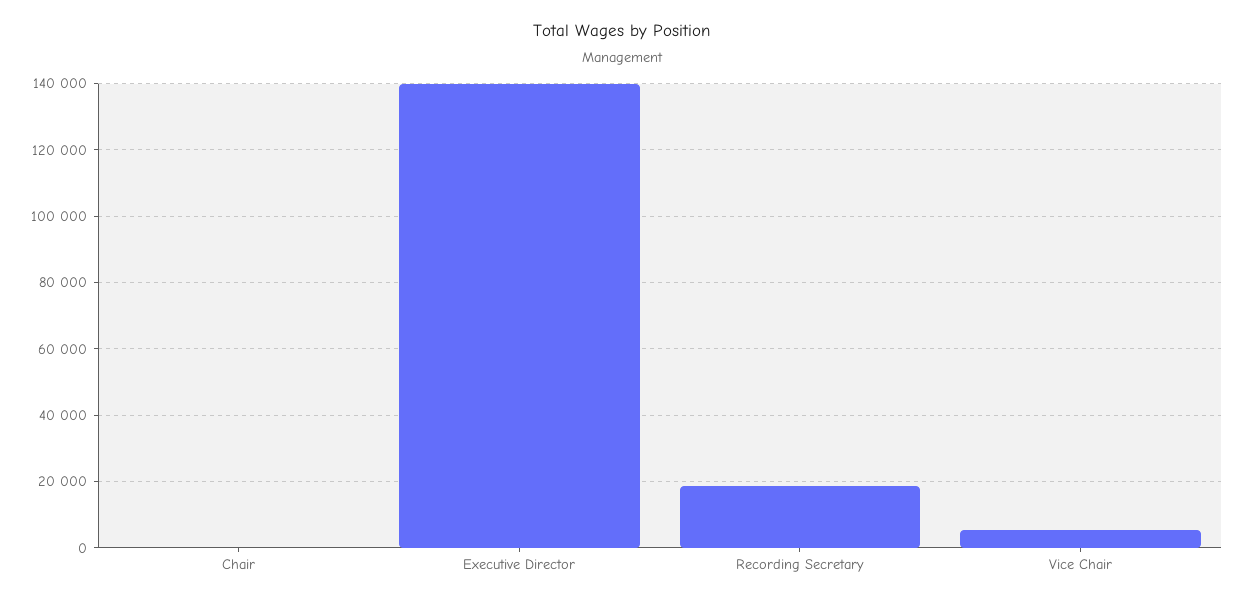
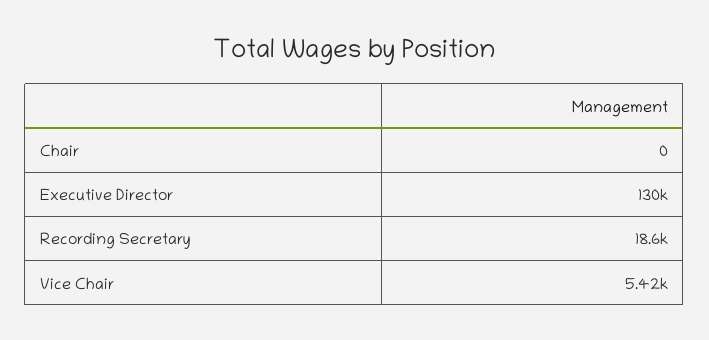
Executive Director: 140000 -> 130000

